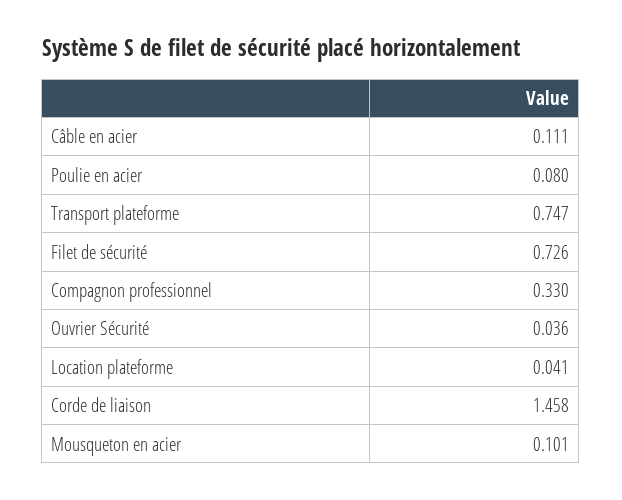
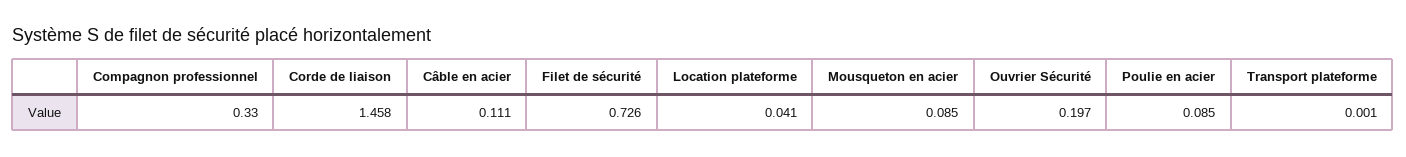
Poulie en acier: 0.08 -> 0.085
Transport plateforme: 0.747 -> 0.001
Ouvrier Sécurité: 0.036 -> 0.197
Mousqueton en acier: 0.101 -> 0.085

